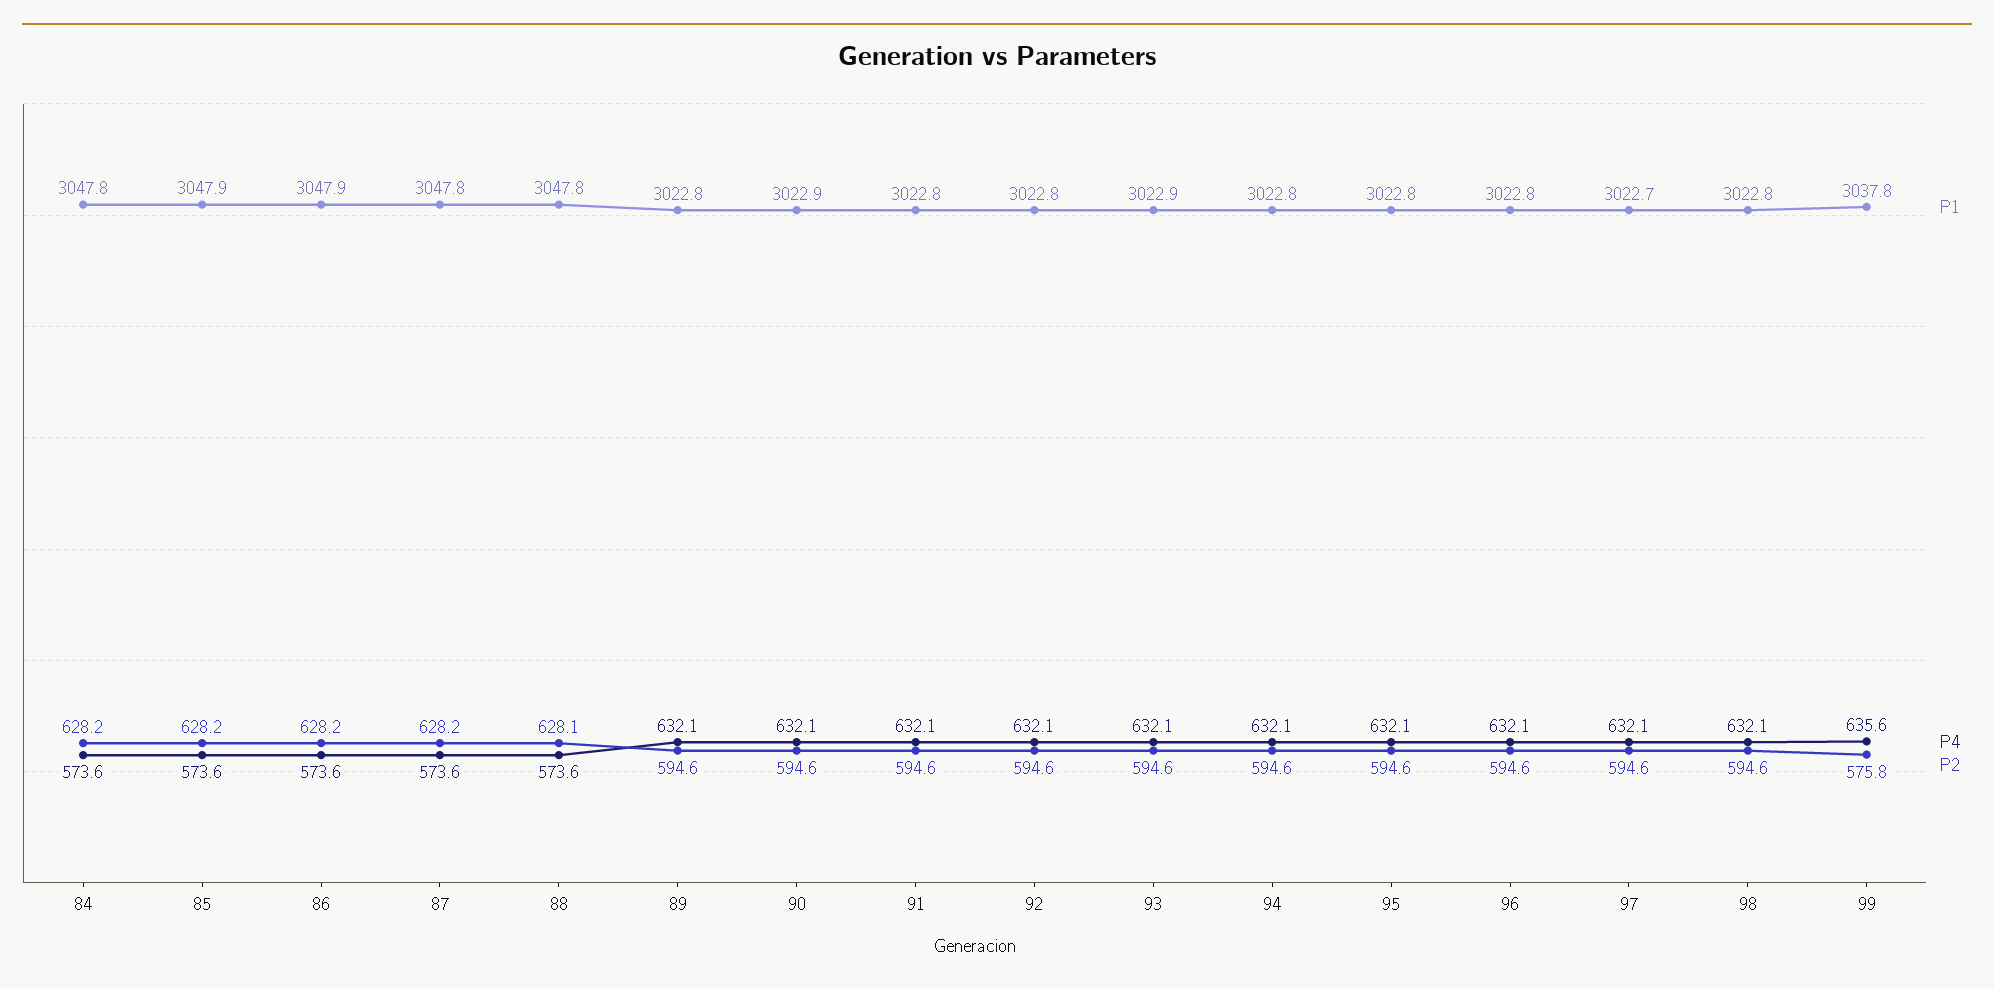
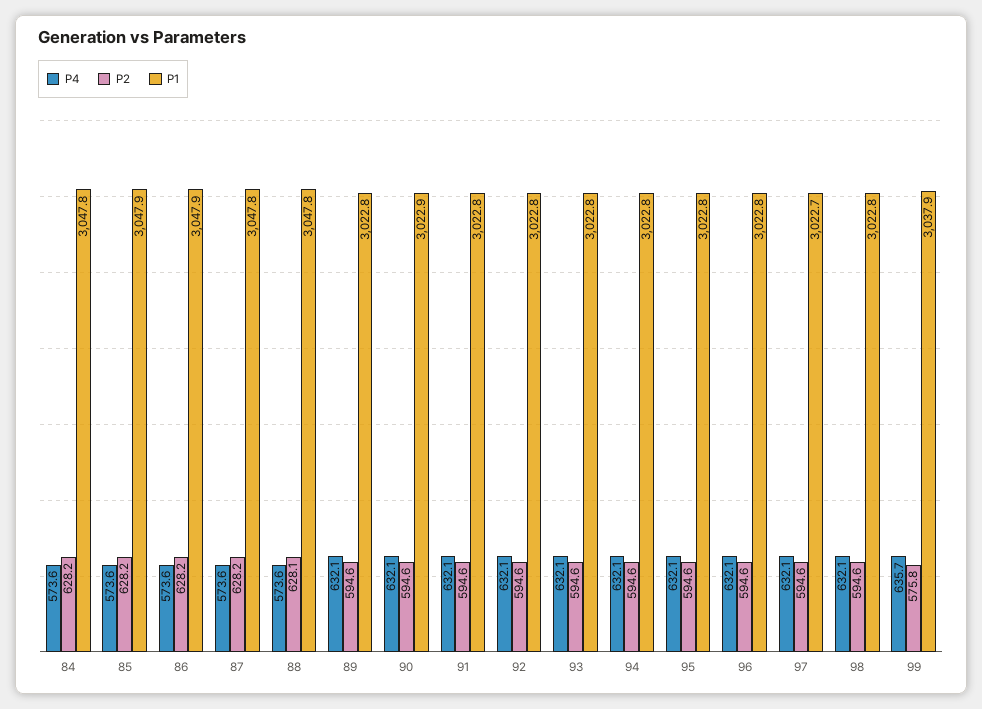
P1, 93: 3022.9 -> 3022.8
P1, 99: 3037.8 -> 3037.9
P4, 99: 635.6 -> 635.7

